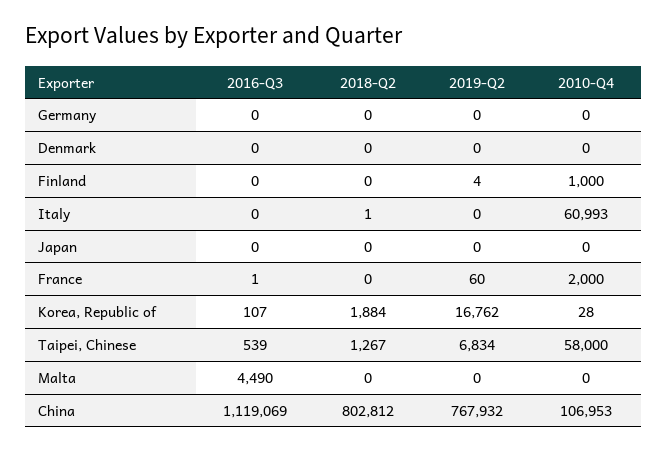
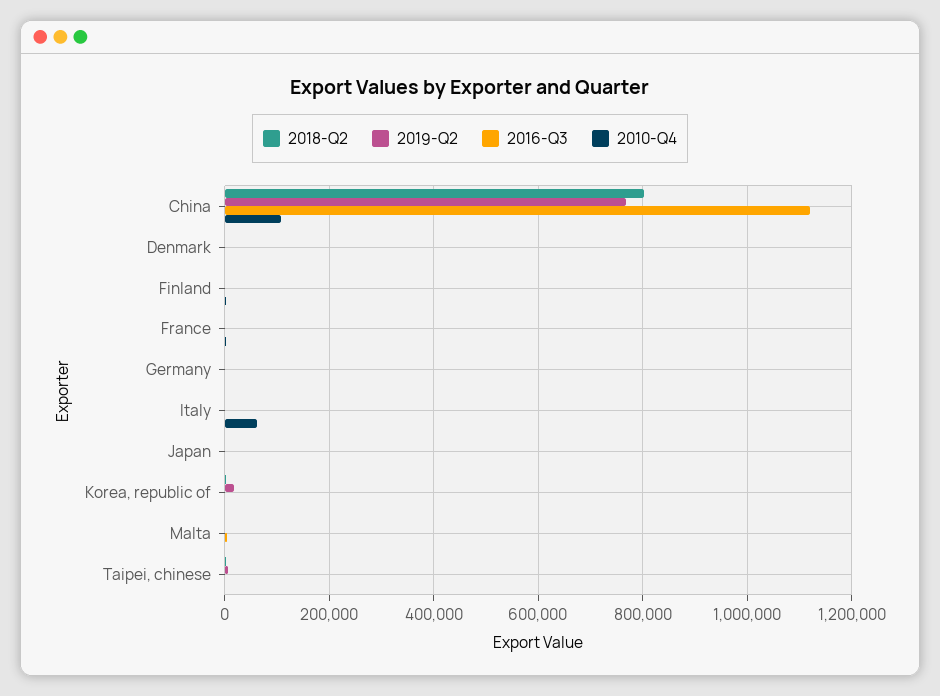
2010-Q4, Taipei, Chinese: 58000 -> 0

